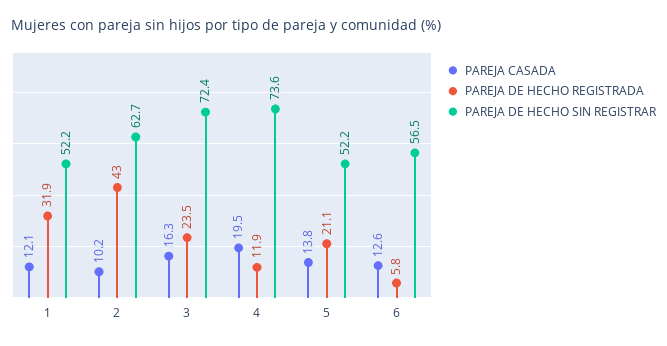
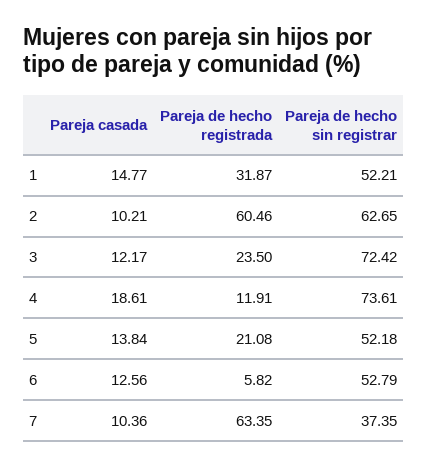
PAREJA CASADA, 1: 12.1 -> 14.77
PAREJA DE HECHO REGISTRADA, 2: 43 -> 60.46
PAREJA CASADA, 3: 16.3 -> 12.17
PAREJA CASADA, 4: 19.5 -> 18.61
PAREJA DE HECHO SIN REGISTRAR, 6: 56.5 -> 52.79
PAREJA CASADA, 7: none -> 10.36
PAREJA DE HECHO REGISTRADA, 7: none -> 63.35
PAREJA DE HECHO SIN REGISTRAR, 7: none -> 37.35

